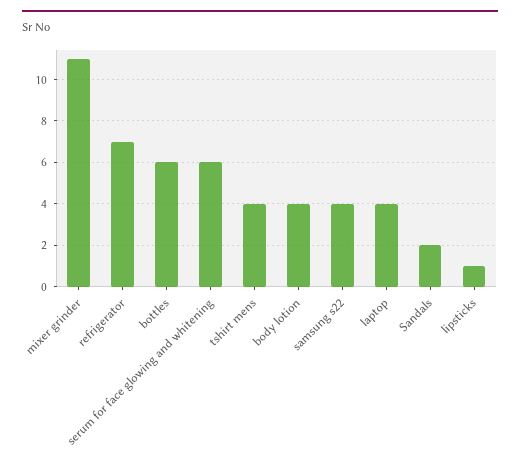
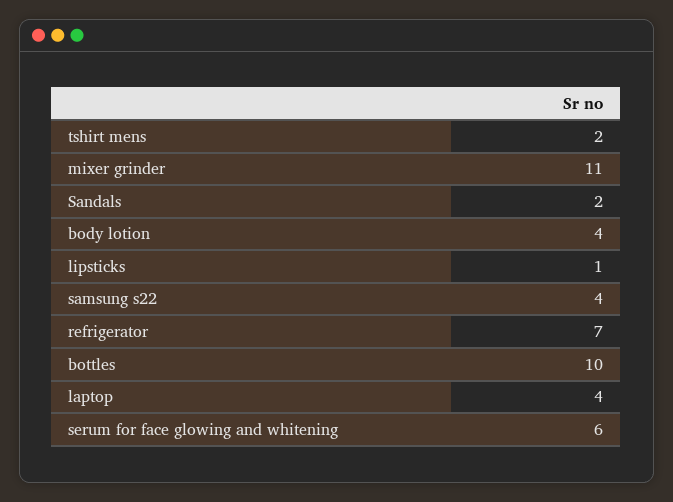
bottles: 6 -> 10
tshirt mens: 4 -> 2

